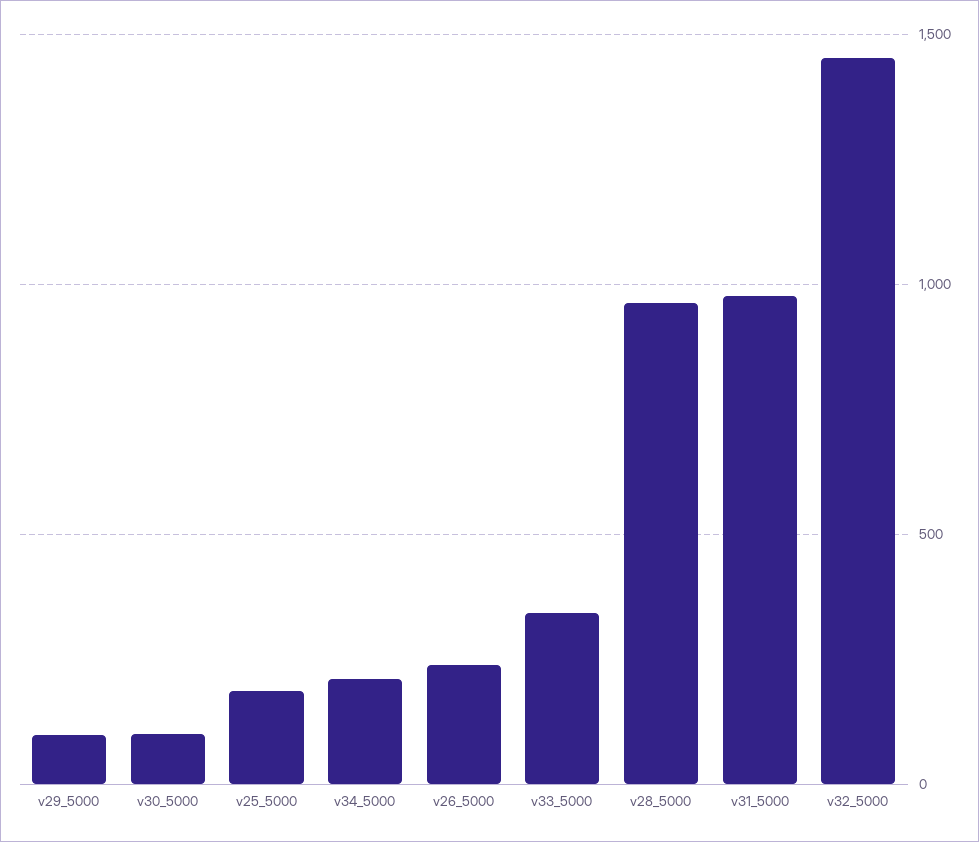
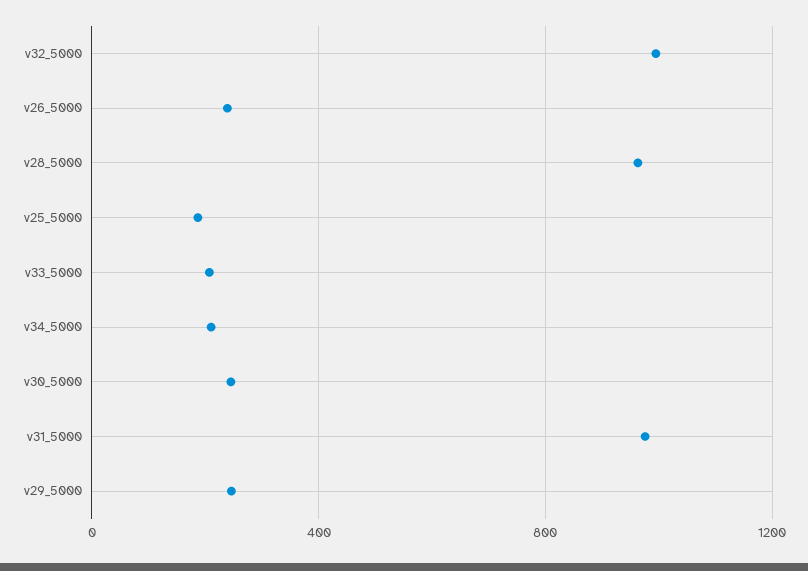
v29_5000: 100 -> 250
v30_5000: 100 -> 250
v33_5000: 350 -> 200
v32_5000: 1450 -> 1000

